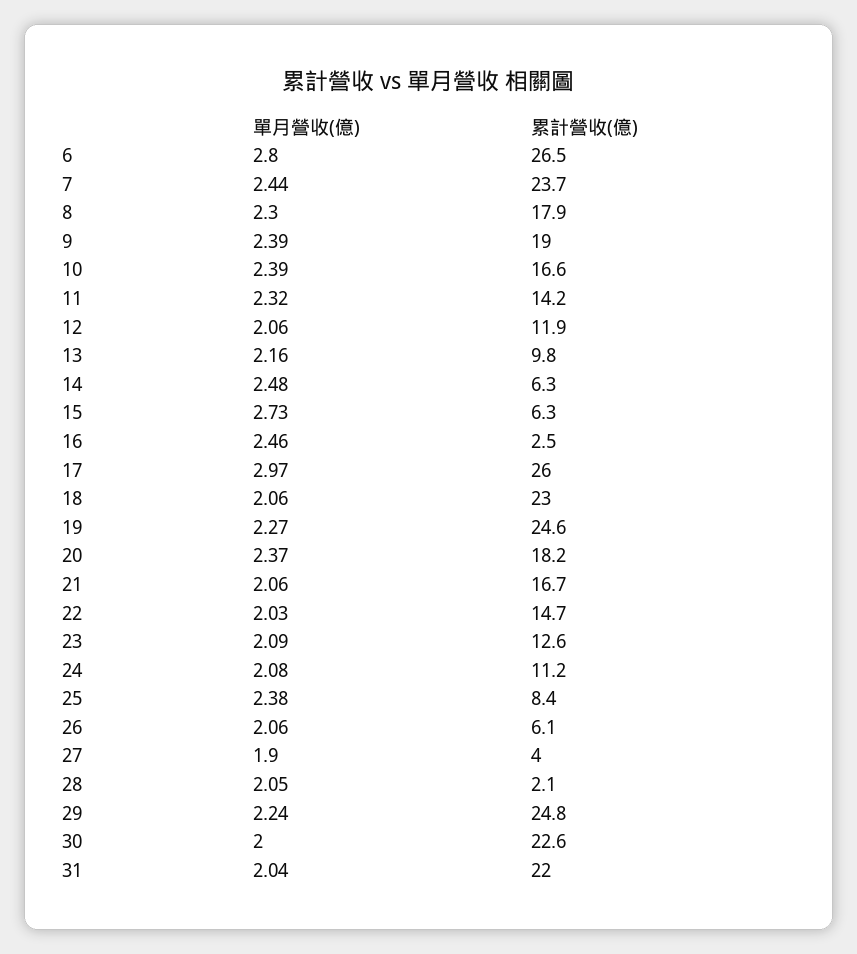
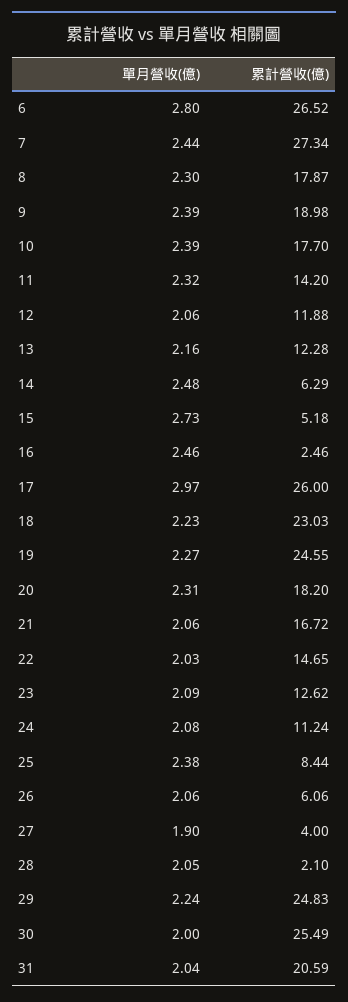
累計營收(億), 7: 23.7 -> 27.34
累計營收(億), 10: 16.6 -> 17.7
累計營收(億), 13: 9.8 -> 12.28
累計營收(億), 15: 6.3 -> 5.18
單月營收(億), 18: 2.06 -> 2.23
單月營收(億), 20: 2.37 -> 2.31
累計營收(億), 30: 22.6 -> 25.49
累計營收(億), 31: 22 -> 20.59

